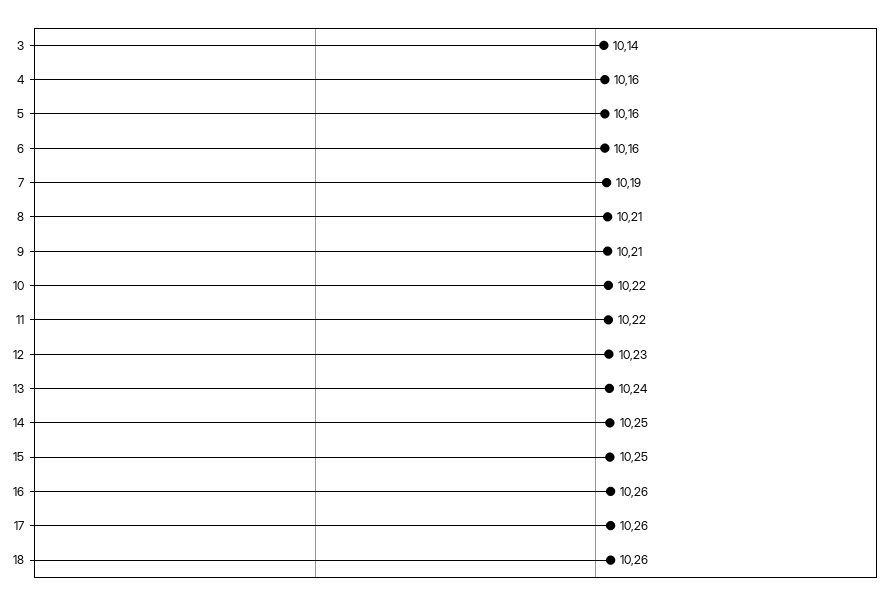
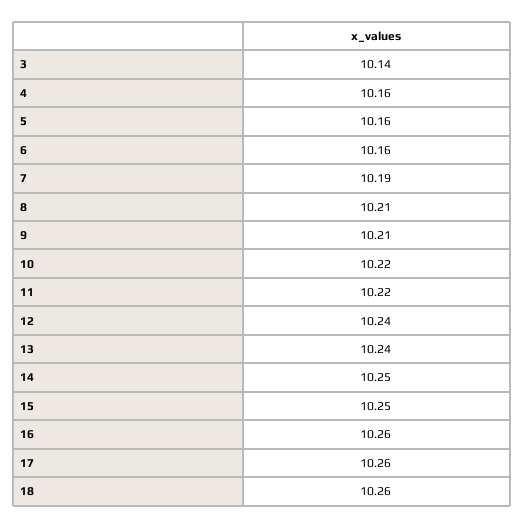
12: 10.23 -> 10.24

